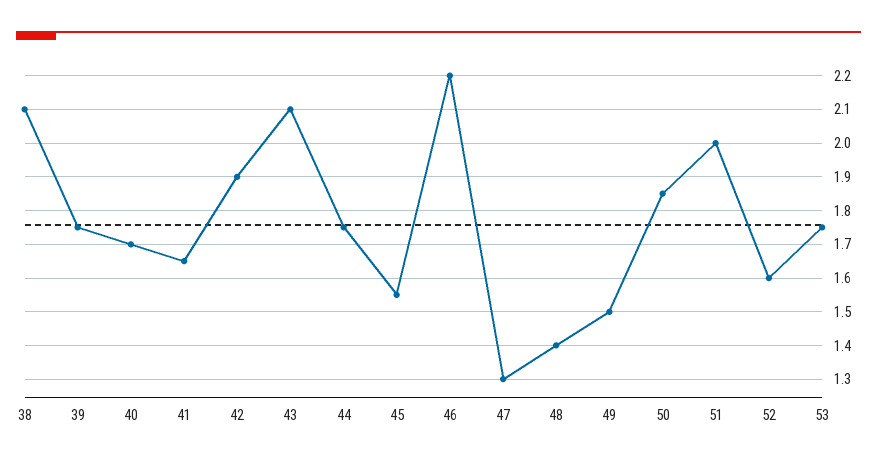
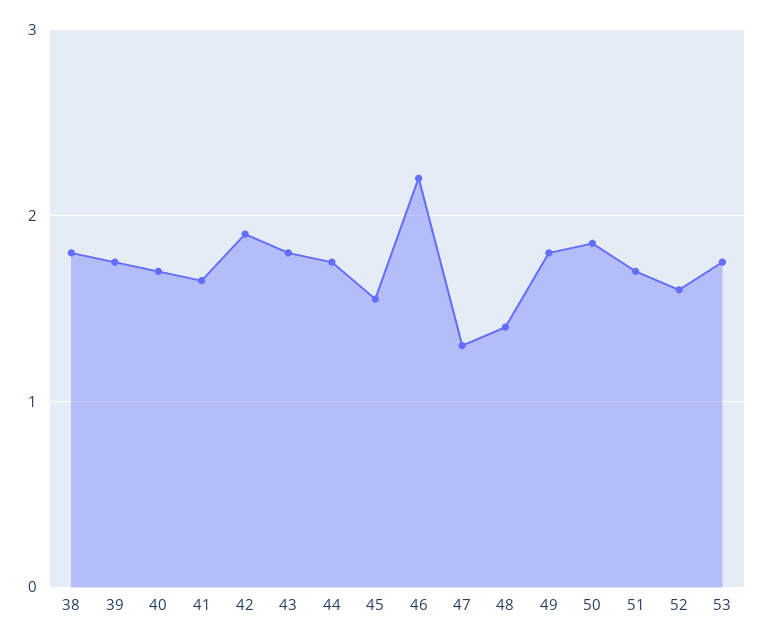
38: 2.1 -> 1.8
43: 2.1 -> 1.8
49: 1.5 -> 1.8
51: 2 -> 1.7

